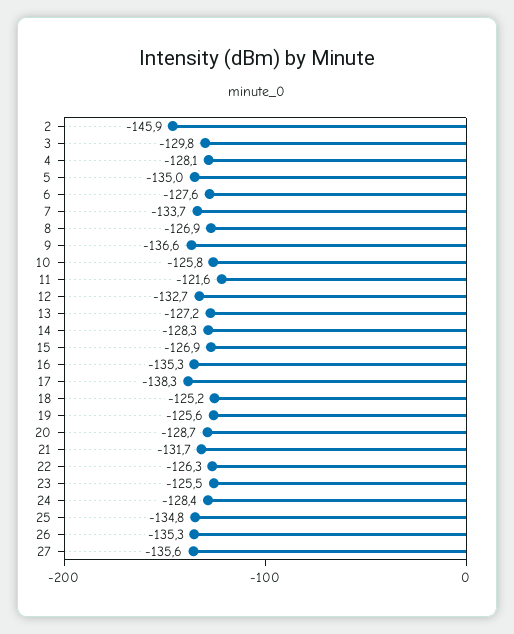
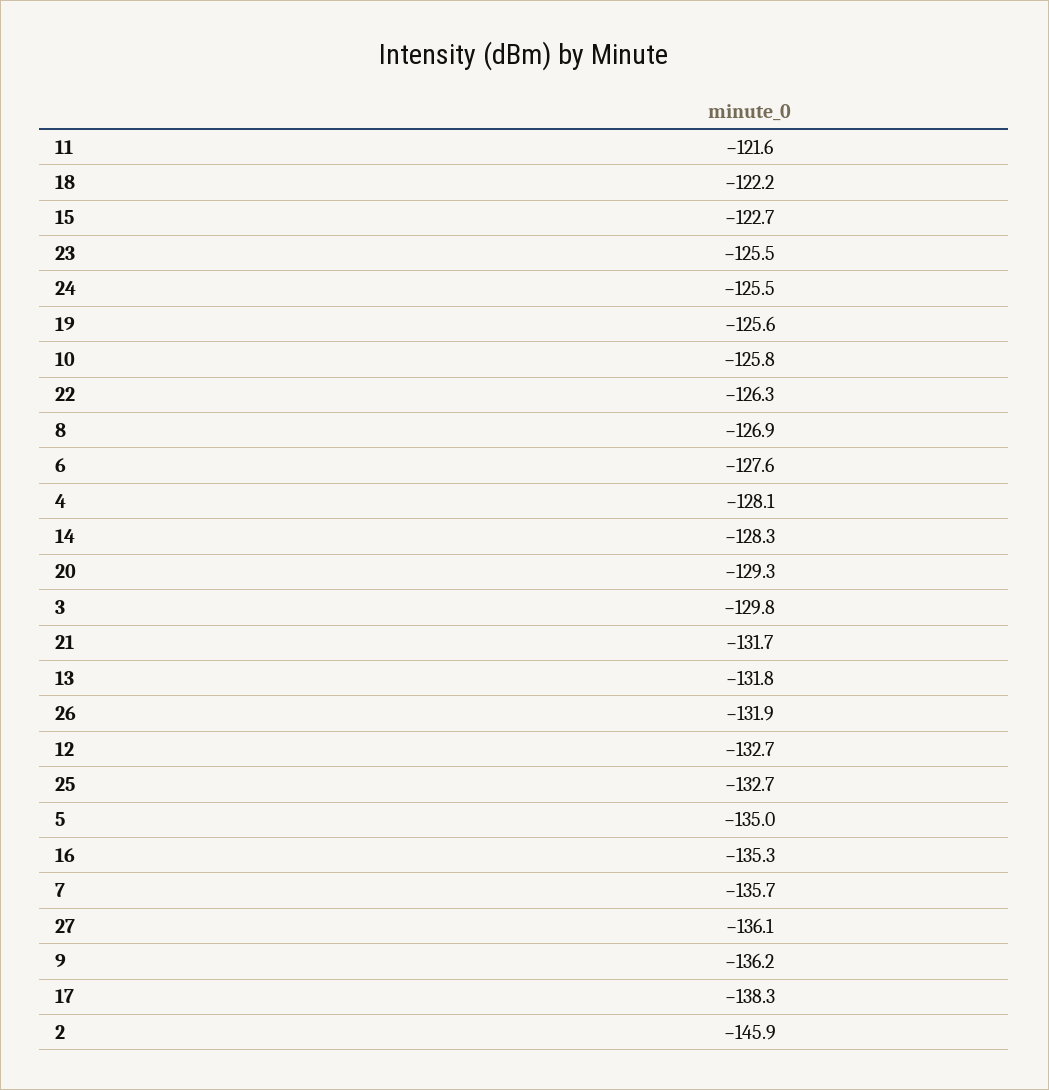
7: -133.7 -> -135.7
9: -136.6 -> -136.2
13: -127.2 -> -131.8
15: -126.9 -> -122.7
18: -125.2 -> -122.2
20: -128.7 -> -129.3
24: -128.4 -> -125.5
25: -134.8 -> -132.7
26: -135.3 -> -131.9
27: -135.6 -> -136.1

